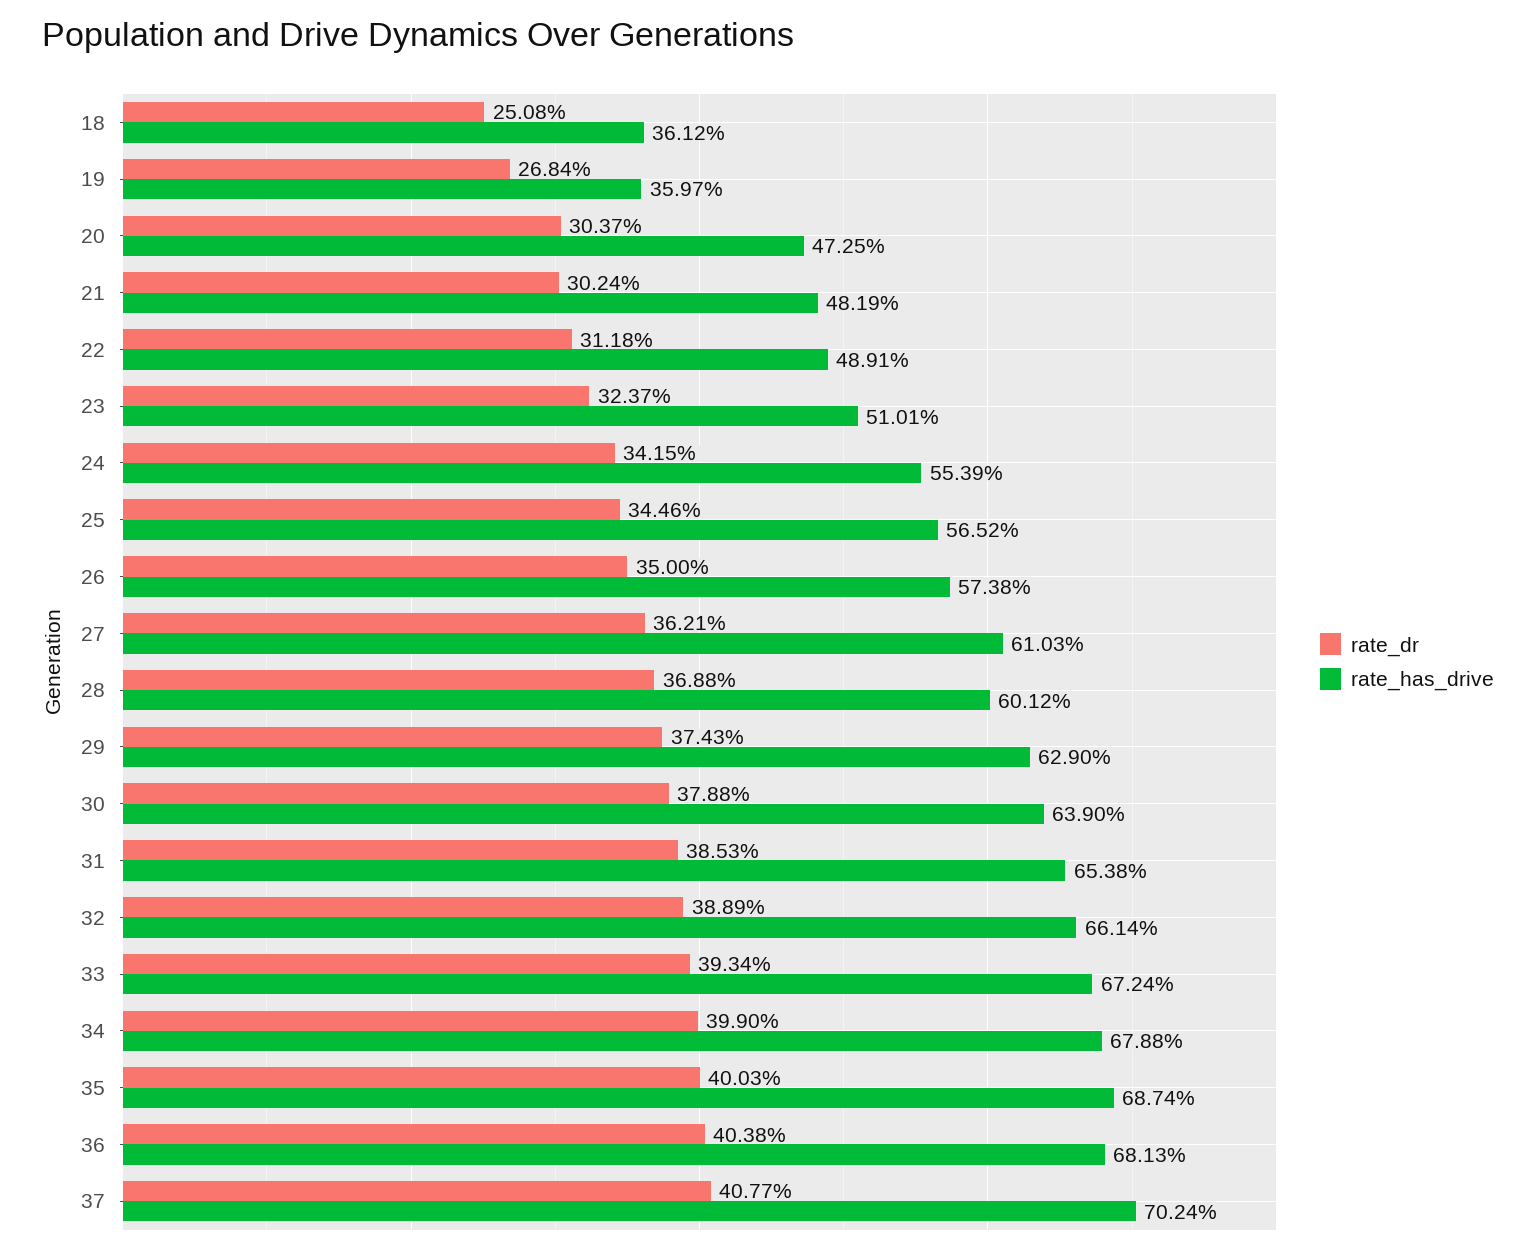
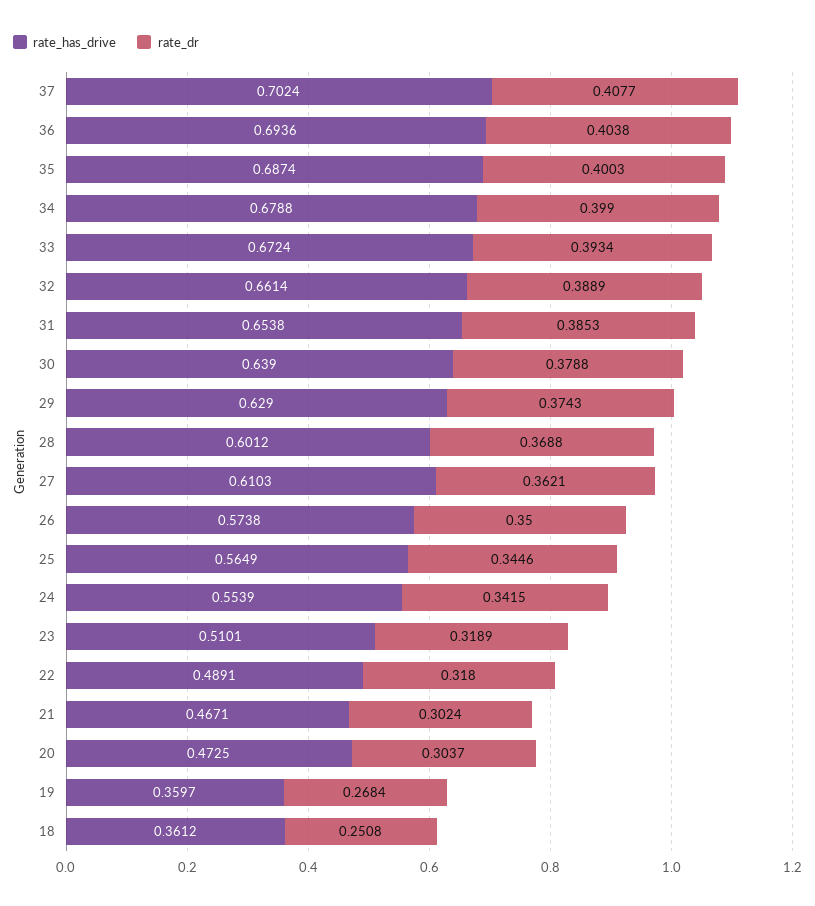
rate_has_drive, 21: 0.4819 -> 0.4671
rate_dr, 22: 0.3118 -> 0.318
rate_dr, 23: 0.3237 -> 0.3189
rate_has_drive, 25: 0.5652 -> 0.5649
rate_has_drive, 36: 0.6813 -> 0.6936

